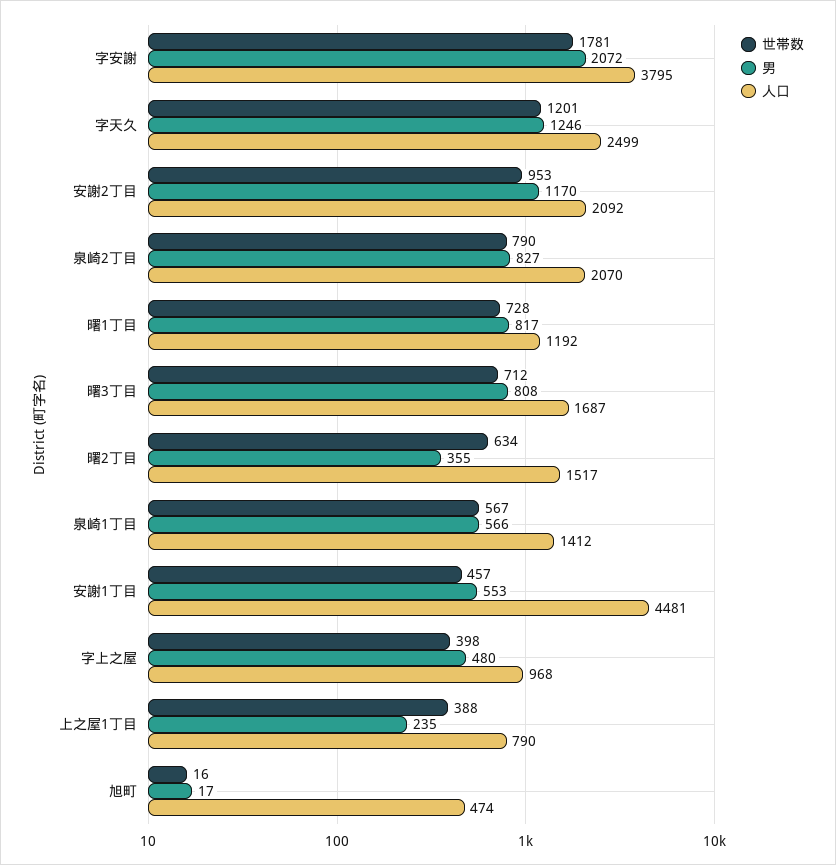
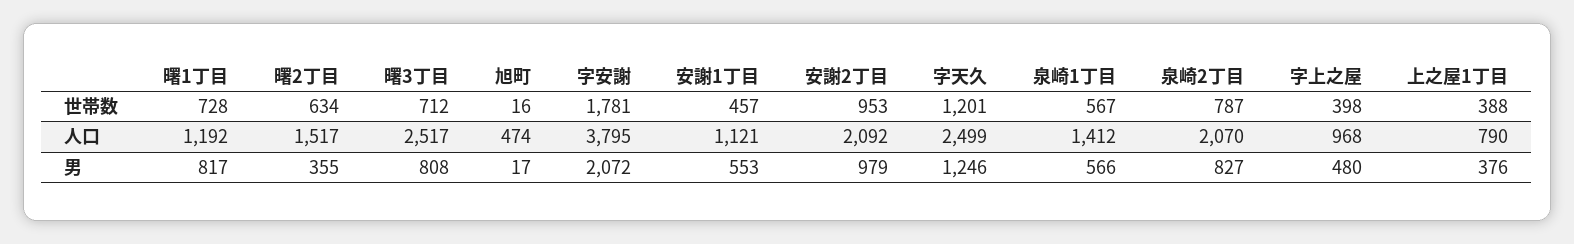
男, 安謝2丁目: 1170 -> 979
世帯数, 泉崎2丁目: 790 -> 787
人口, 曙3丁目: 1687 -> 2517
人口, 安謝1丁目: 4481 -> 1121
男, 上之屋1丁目: 235 -> 376

